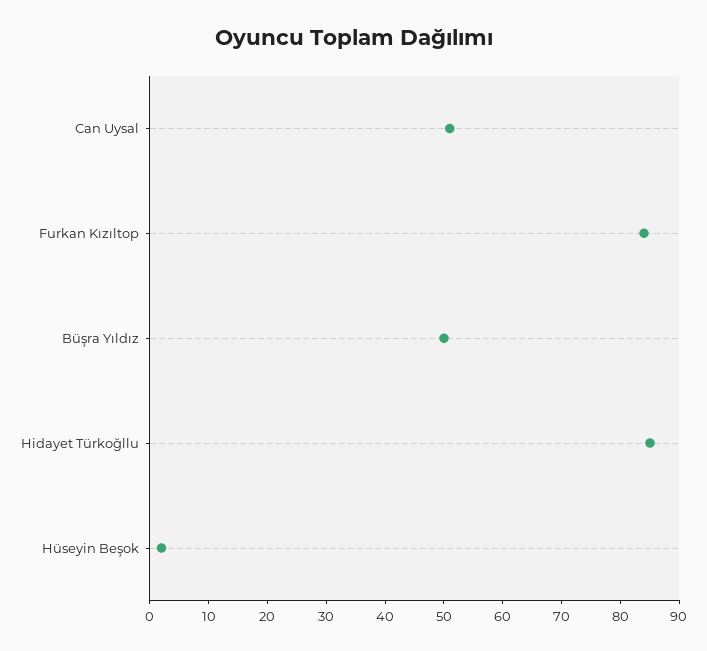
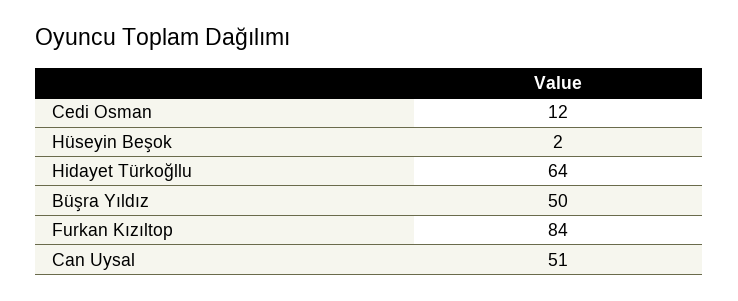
Hidayet Türkoğllu: 85 -> 64
Cedi Osman: none -> 12

